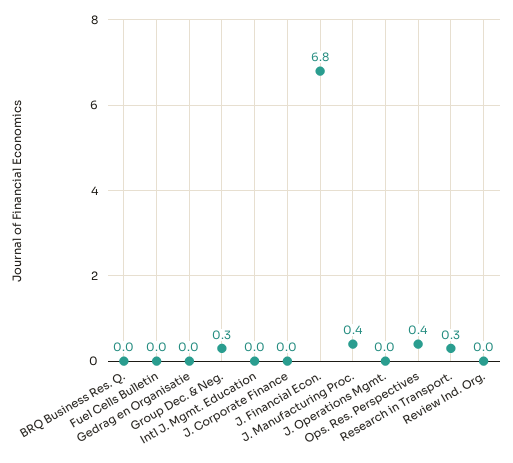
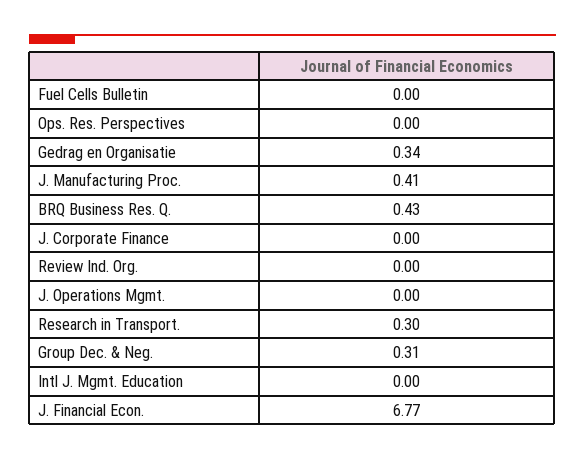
BRQ Business Res. Q.: 0 -> 0.43
Gedrag en Organisatie: 0 -> 0.34
Ops. Res. Perspectives: 0.4 -> 0

